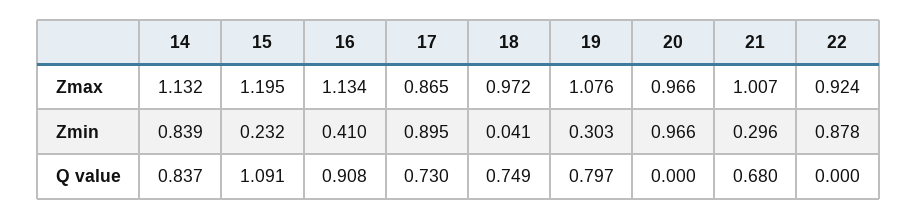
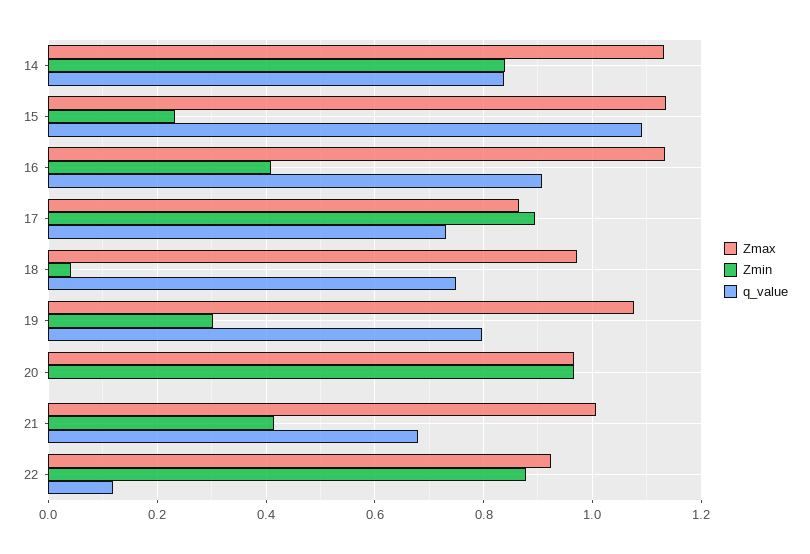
Zmax, 15: 1.195 -> 1.14
Zmin, 21: 0.296 -> 0.42
Q value, 22: 0 -> 0.12

